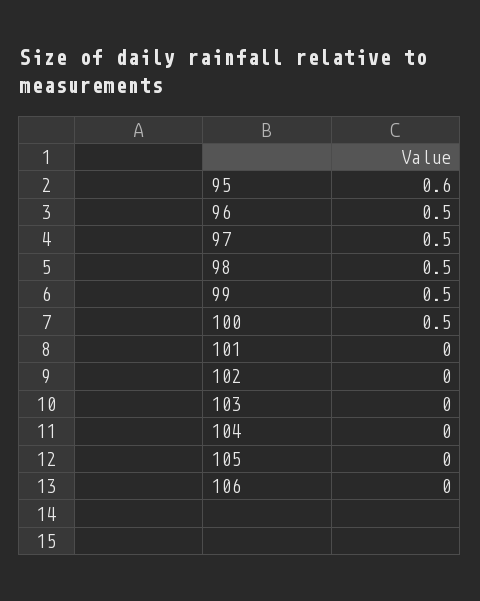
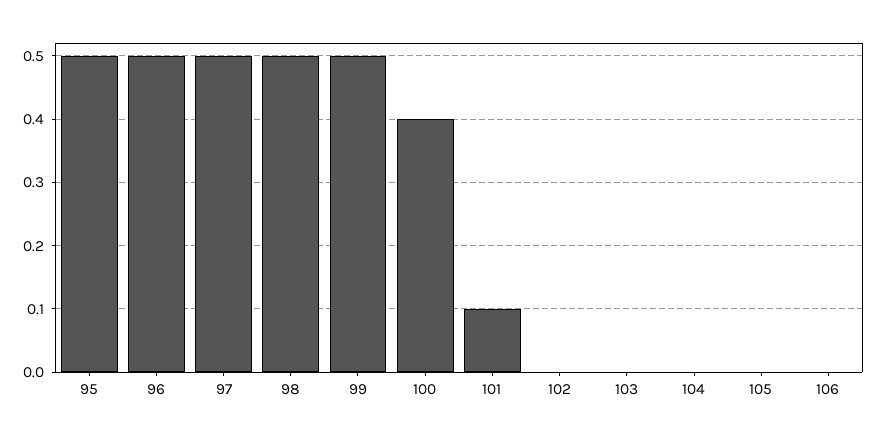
95: 0.6 -> 0.5
100: 0.5 -> 0.4
101: 0 -> 0.1

